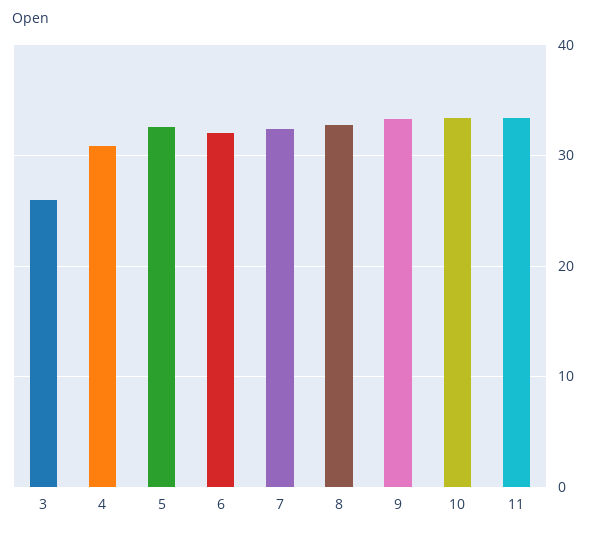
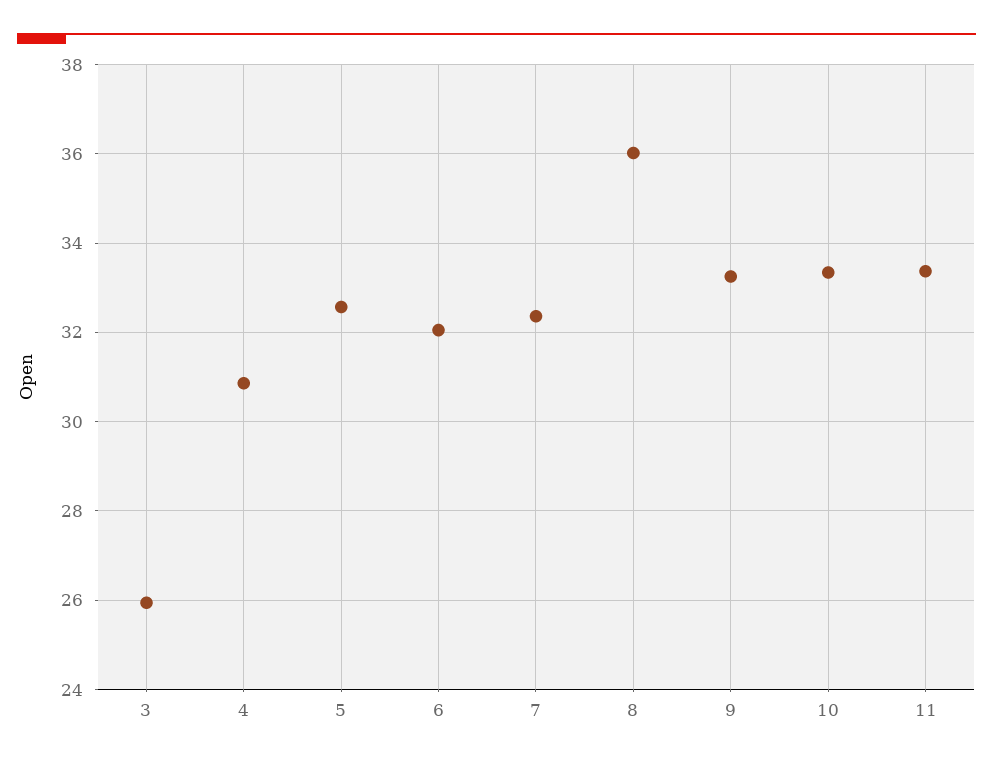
8: 33 -> 36

